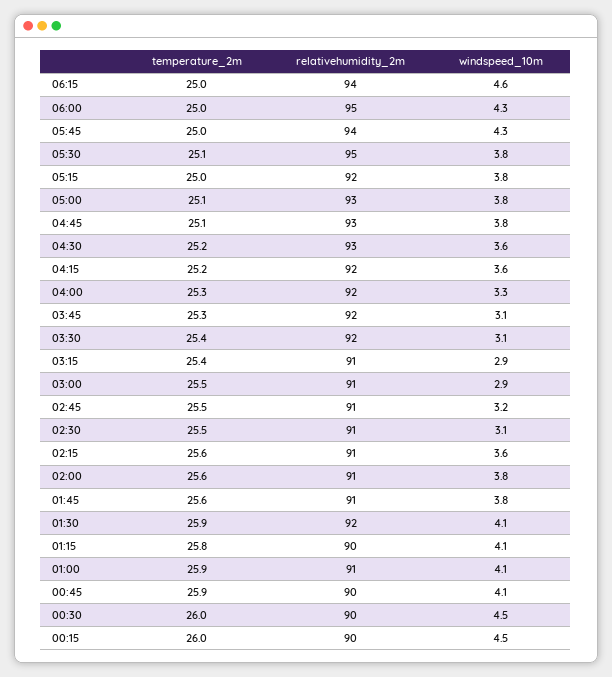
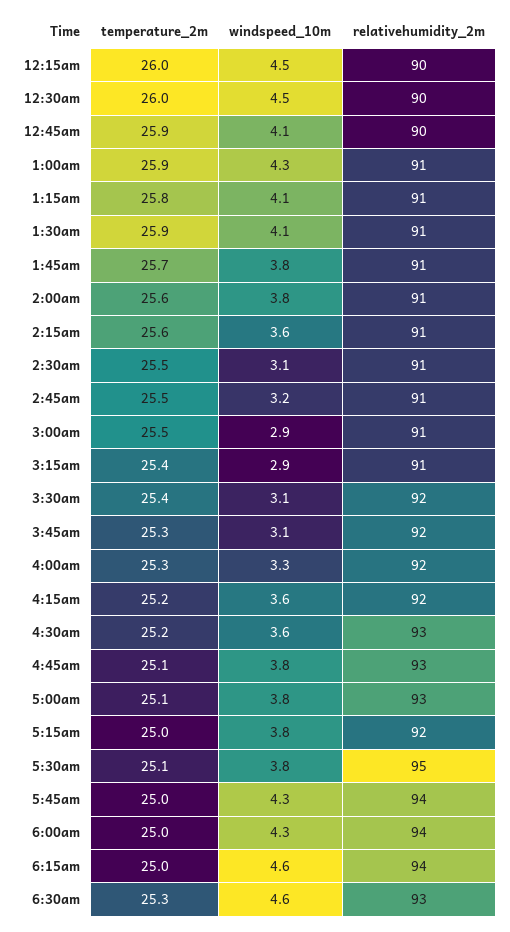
relativehumidity_2m, 06:00: 95 -> 94
temperature_2m, 01:45: 25.6 -> 25.7
relativehumidity_2m, 01:30: 92 -> 91
relativehumidity_2m, 01:15: 90 -> 91
windspeed_10m, 01:00: 4.1 -> 4.3
temperature_2m, 6:30am: none -> 25.3
windspeed_10m, 6:30am: none -> 4.6
relativehumidity_2m, 6:30am: none -> 93

